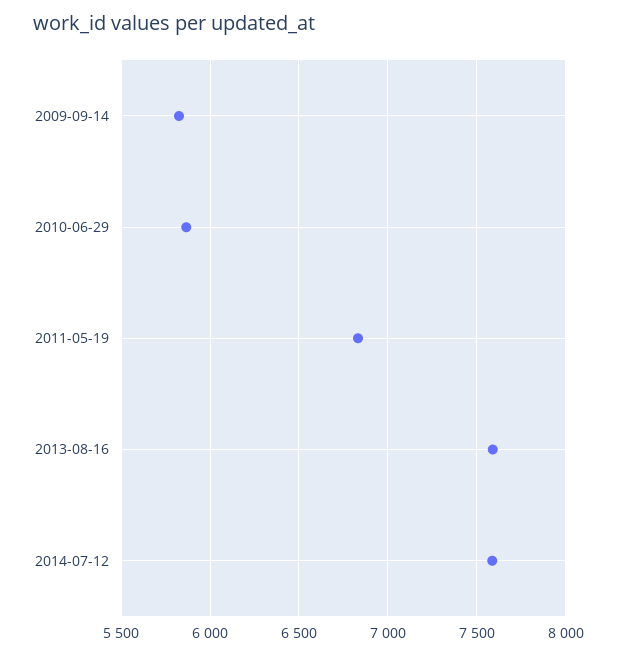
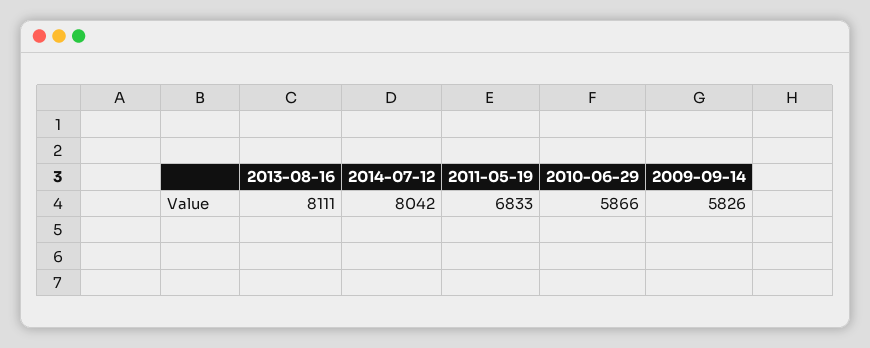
2013-08-16: 7600 -> 8111
2014-07-12: 7600 -> 8042

